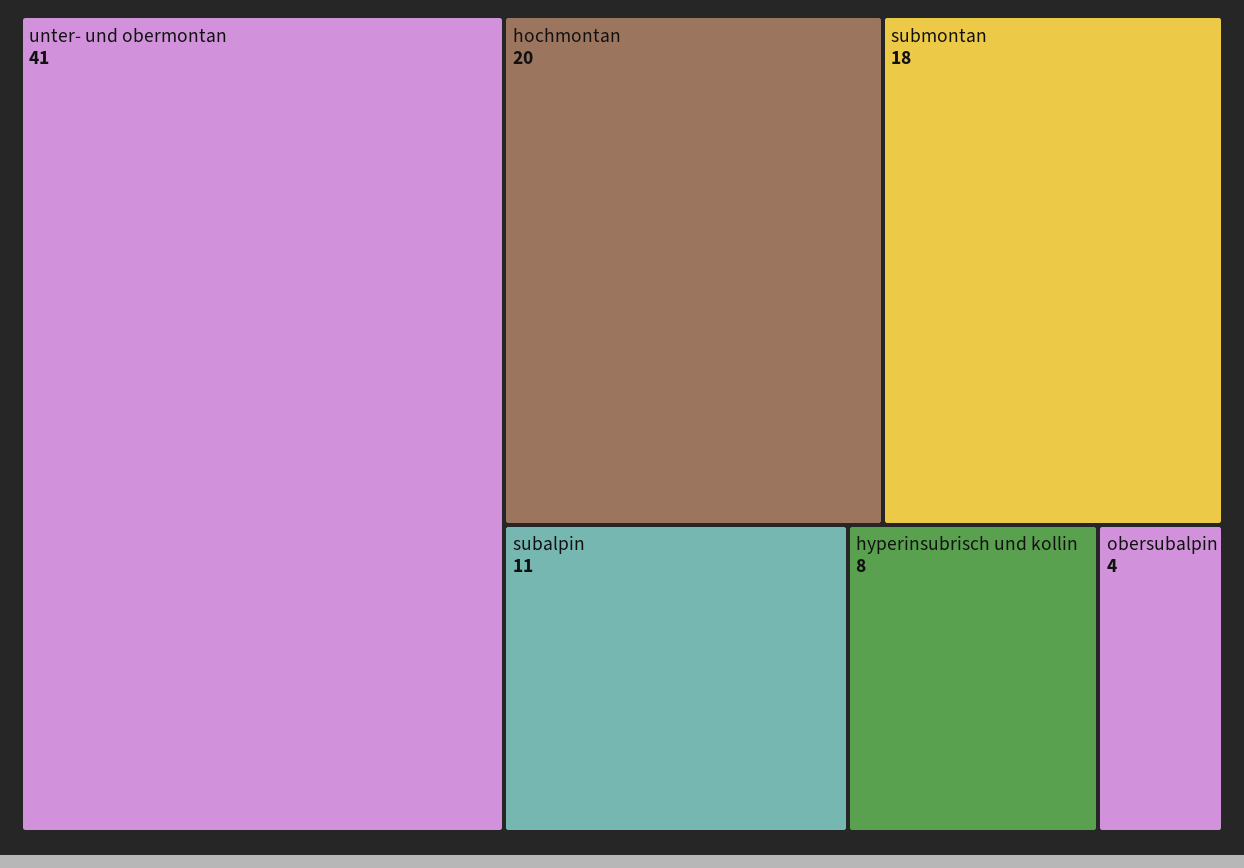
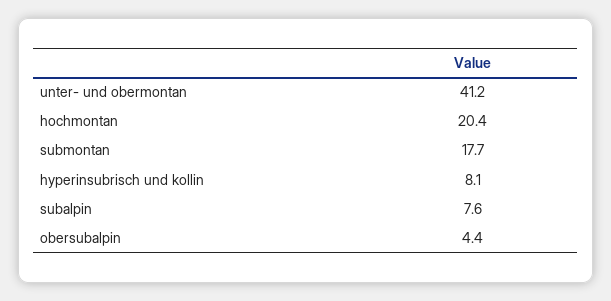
subalpin: 11 -> 7.6

